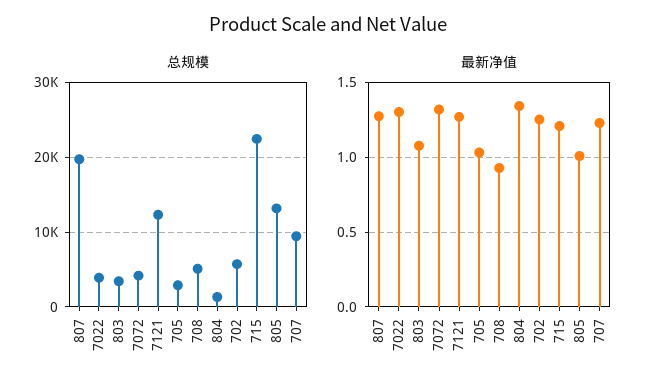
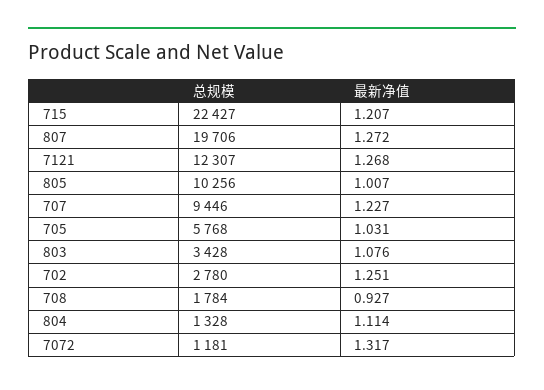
总规模, 7022: 4000 -> none
总规模, 7072: 4000 -> 1181
总规模, 705: 3000 -> 5768
总规模, 708: 5000 -> 1784
总规模, 702: 6000 -> 2780
总规模, 805: 13000 -> 10256
最新净值, 7022: 1.3 -> none
最新净值, 804: 1.35 -> 1.114

